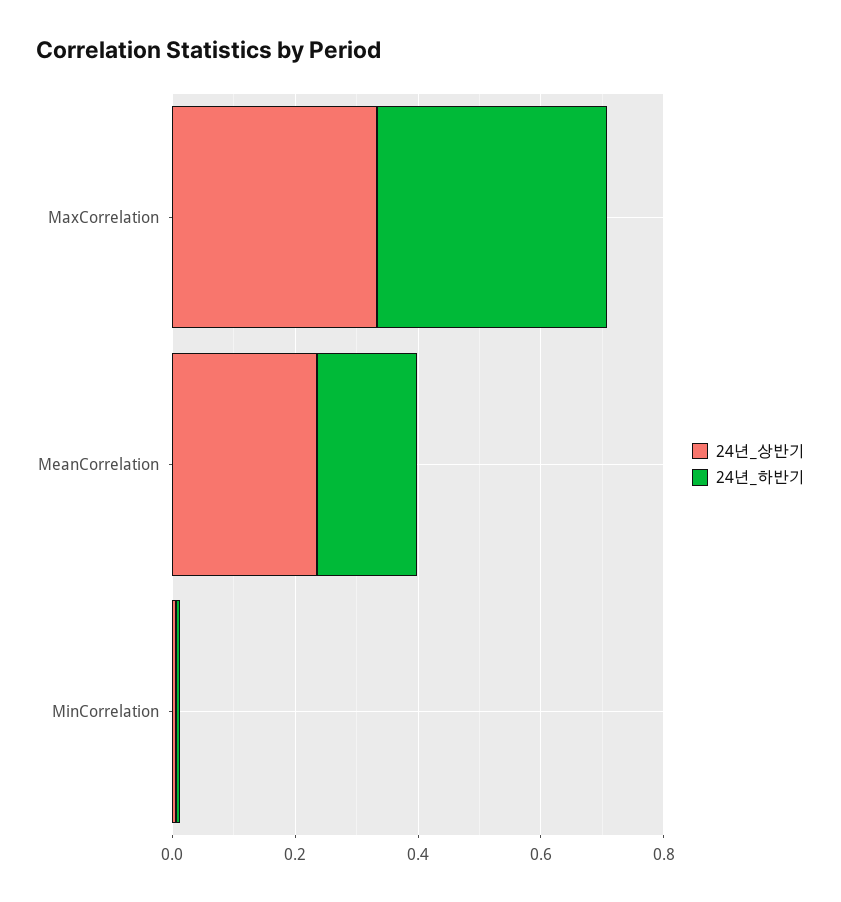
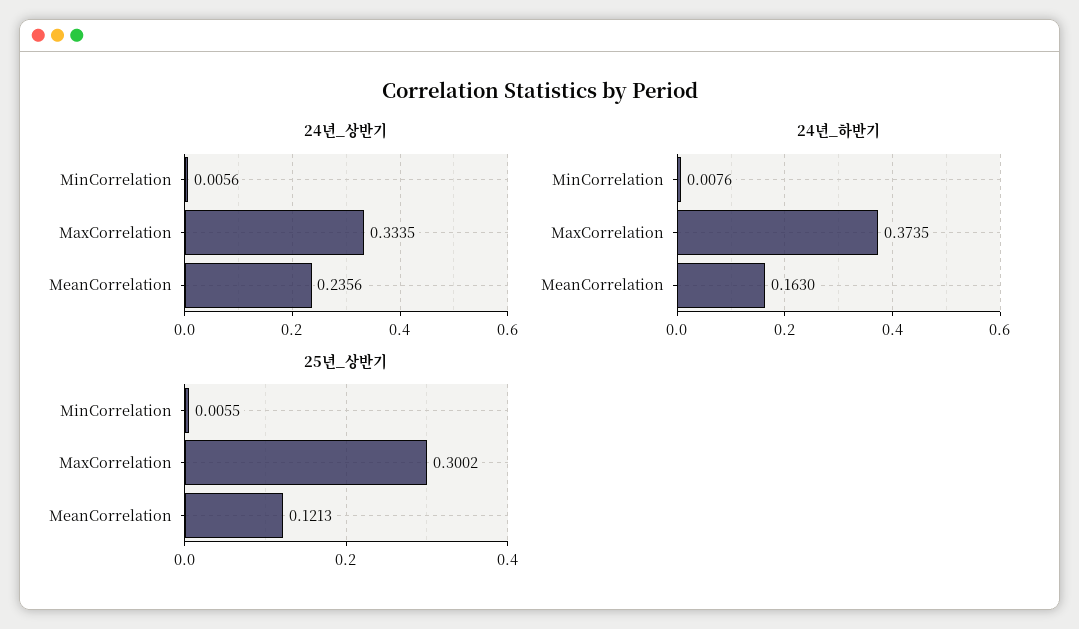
25년_상반기, MinCorrelation: none -> 0.0055
25년_상반기, MaxCorrelation: none -> 0.3002
25년_상반기, MeanCorrelation: none -> 0.1213

